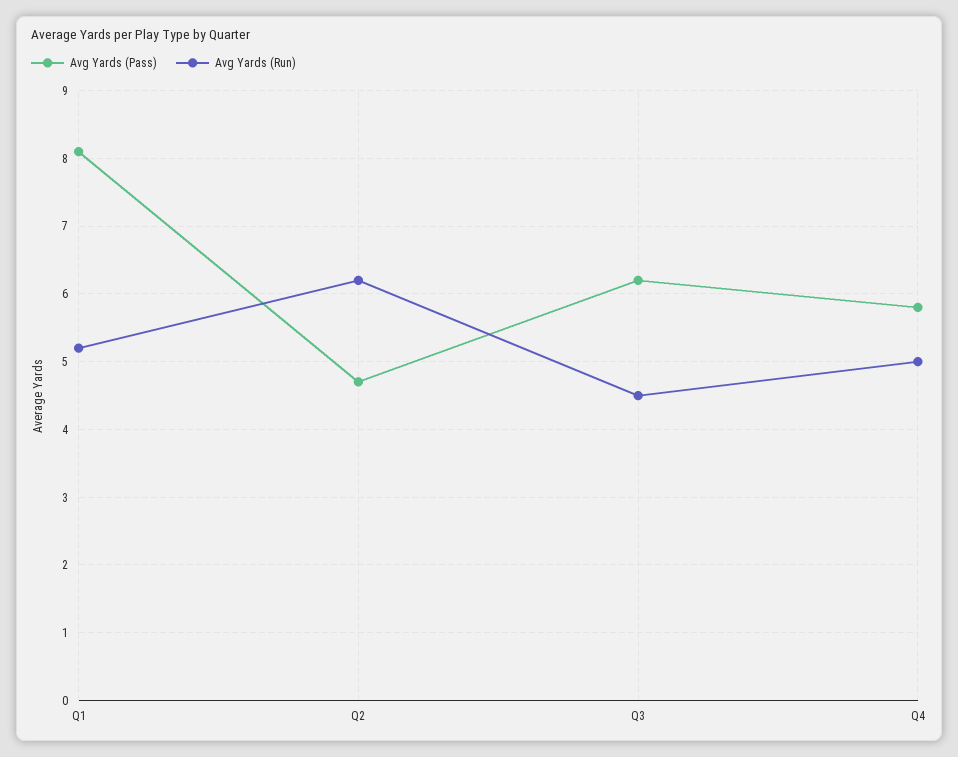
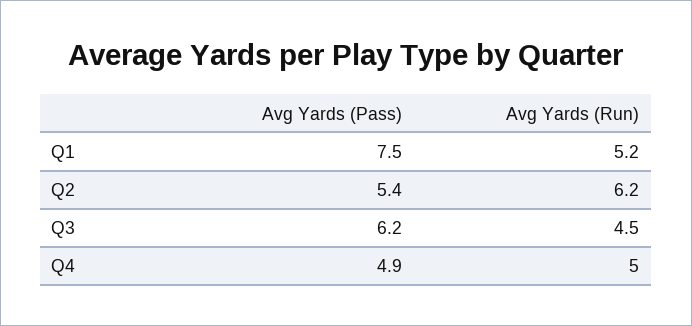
Avg Yards (Pass), Q1: 8.1 -> 7.5
Avg Yards (Pass), Q2: 4.7 -> 5.4
Avg Yards (Pass), Q4: 5.8 -> 4.9

